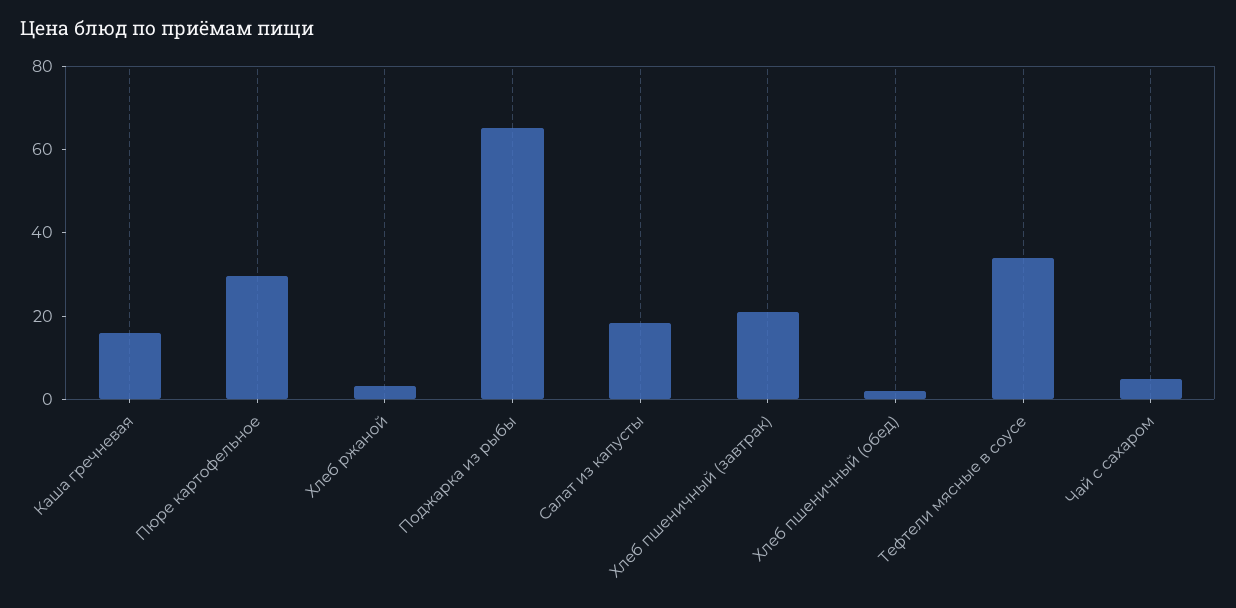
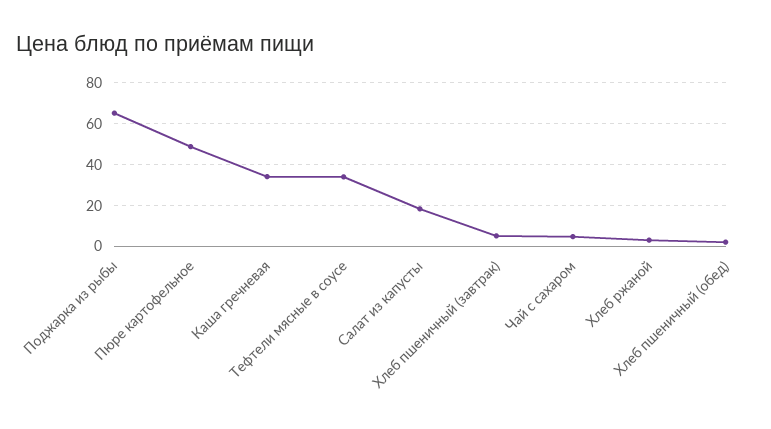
Каша гречневая: 15 -> 35
Пюре картофельное: 30 -> 50
Хлеб пшеничный (завтрак): 20 -> 5

